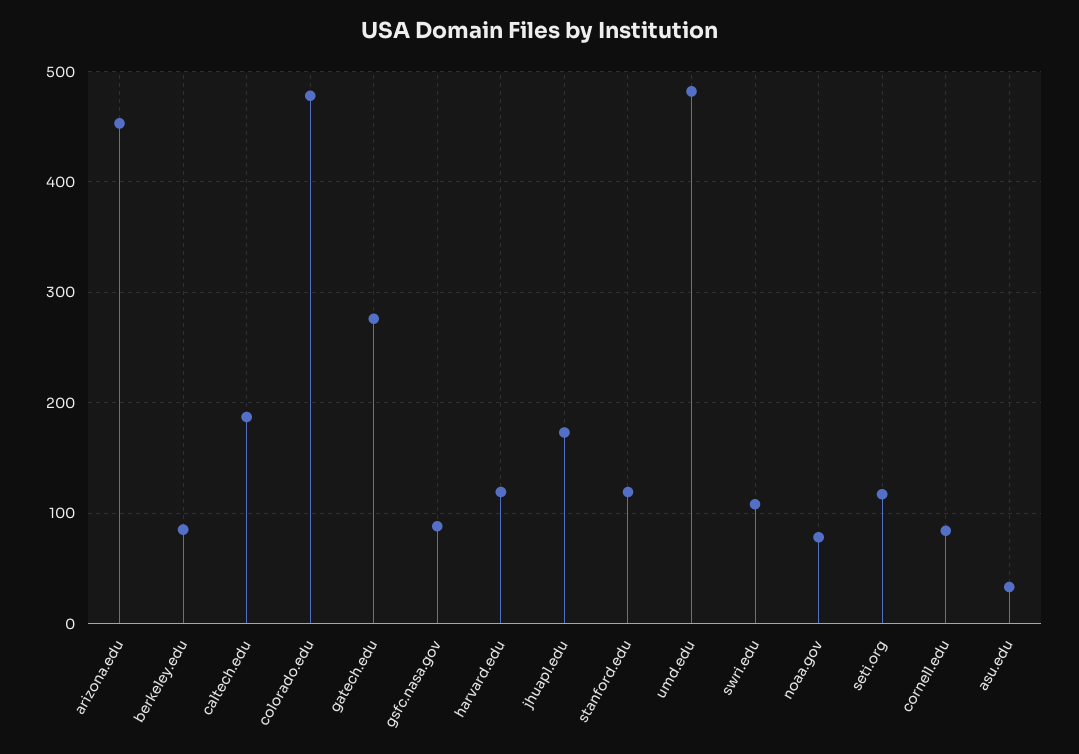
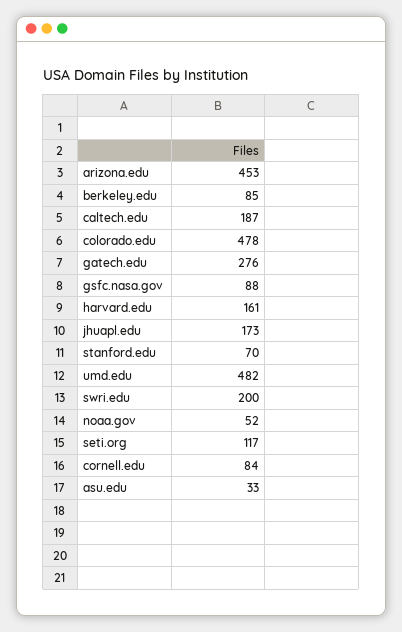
harvard.edu: 120 -> 161
stanford.edu: 120 -> 70
swri.edu: 110 -> 200
noaa.gov: 80 -> 52

